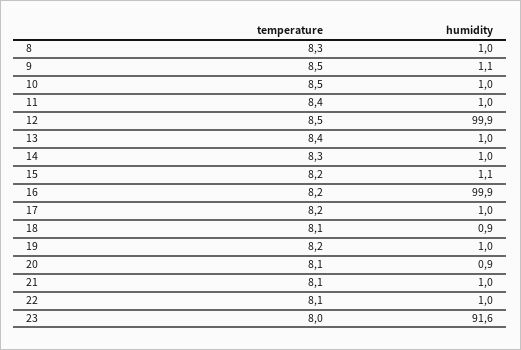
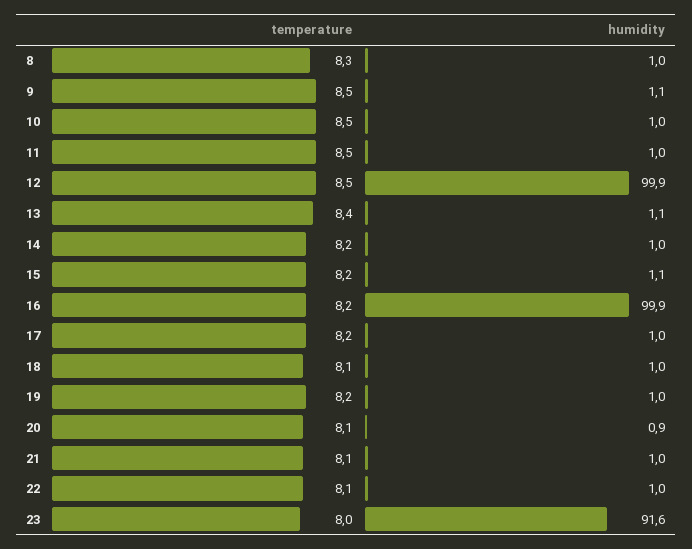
temperature, 11: 8.4 -> 8.5
humidity, 13: 1 -> 1.1
temperature, 14: 8.3 -> 8.2
humidity, 18: 0.9 -> 1

